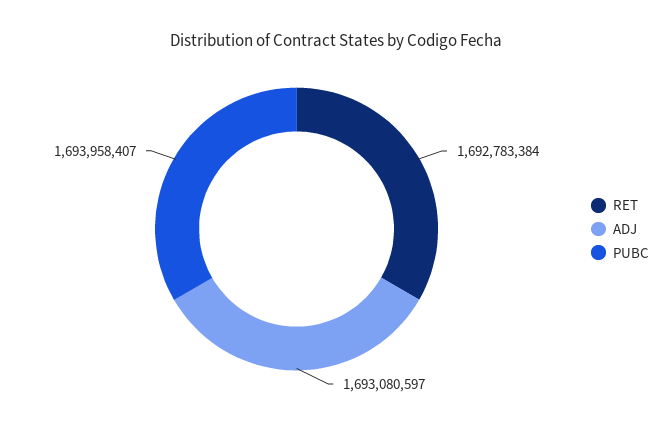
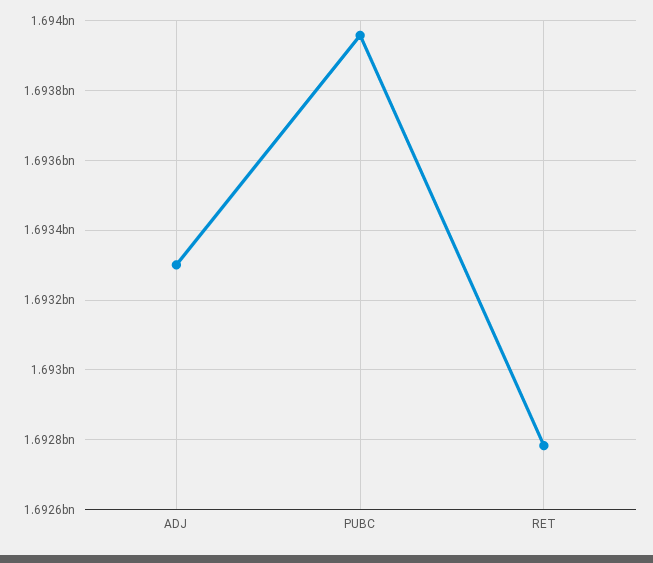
ADJ: 1693080597 -> 1693300000

